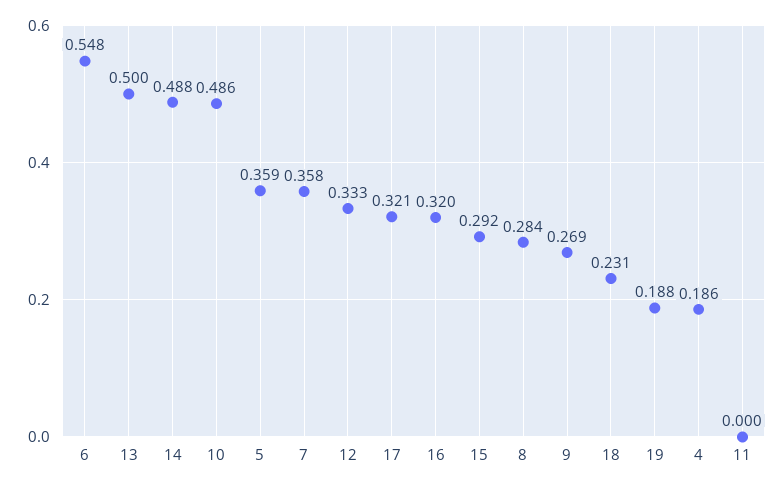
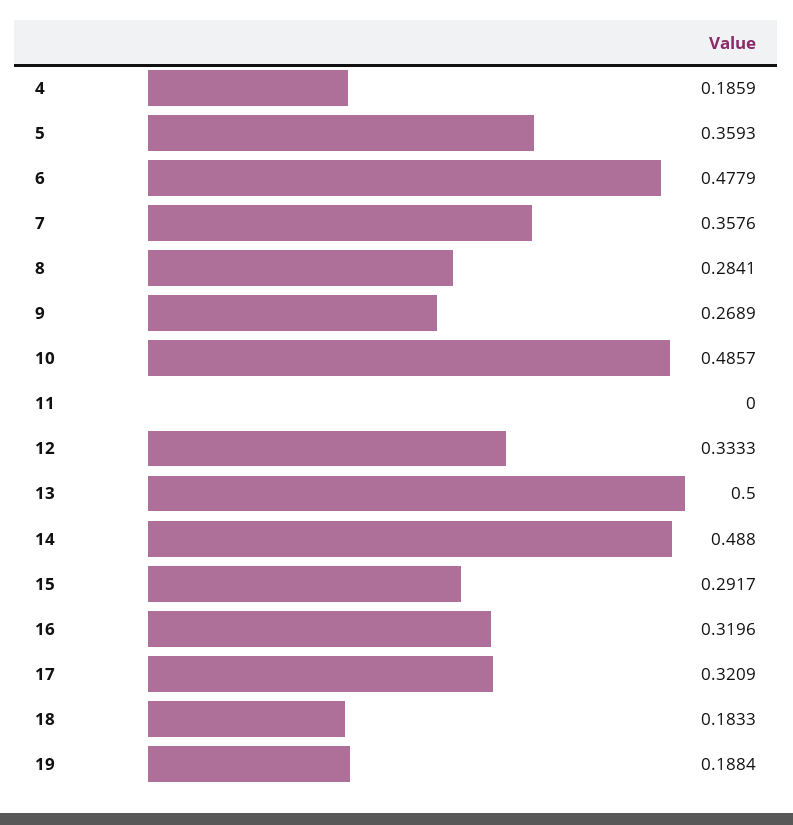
6: 0.548 -> 0.4779
18: 0.231 -> 0.1833

